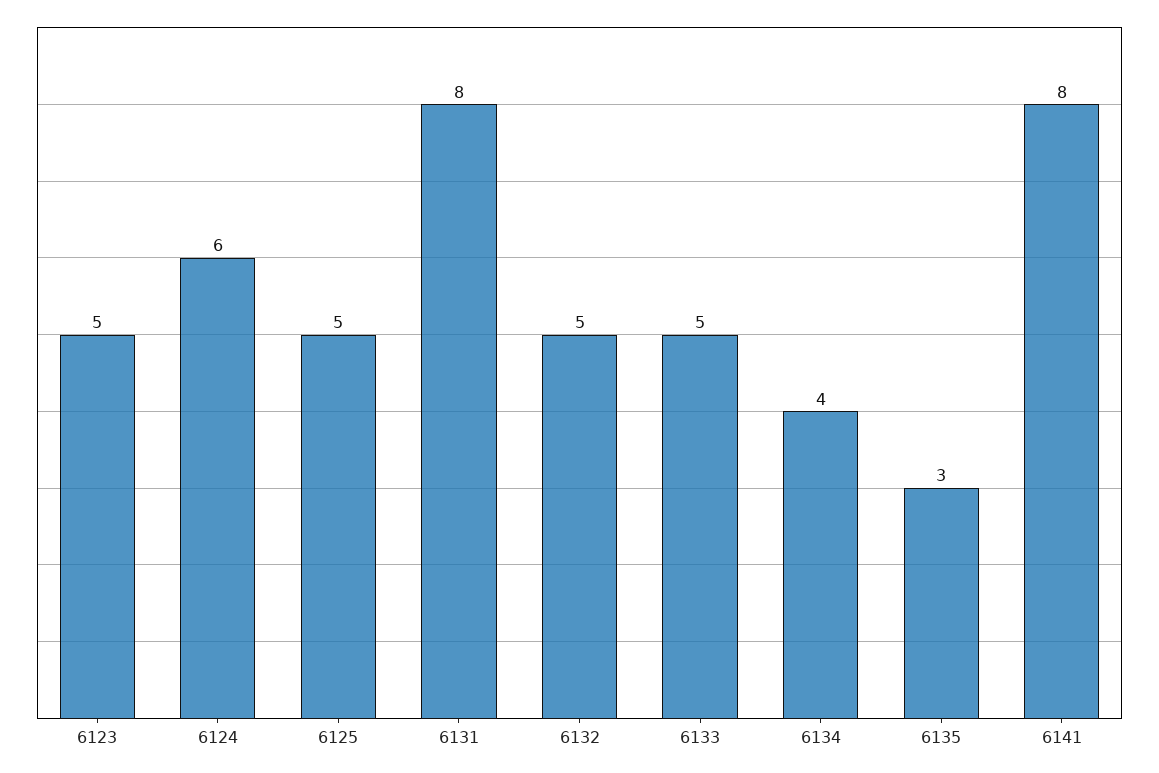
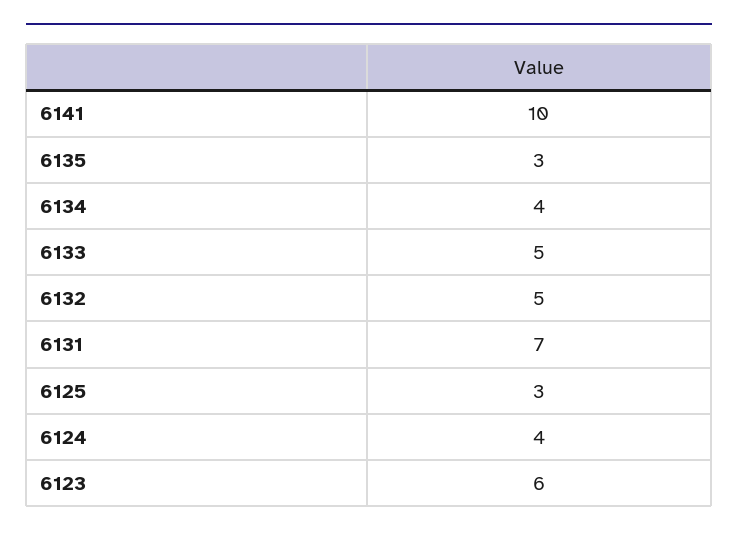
6123: 5 -> 6
6124: 6 -> 4
6125: 5 -> 3
6131: 8 -> 7
6141: 8 -> 10

